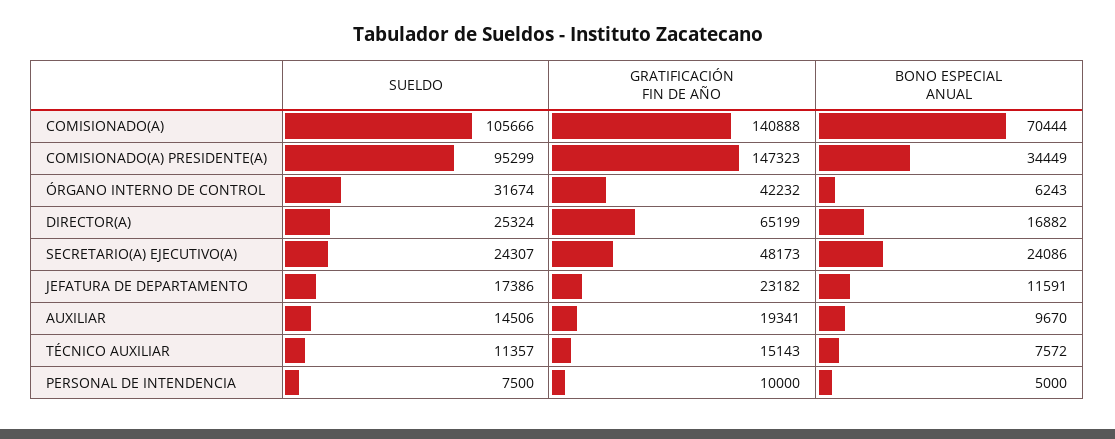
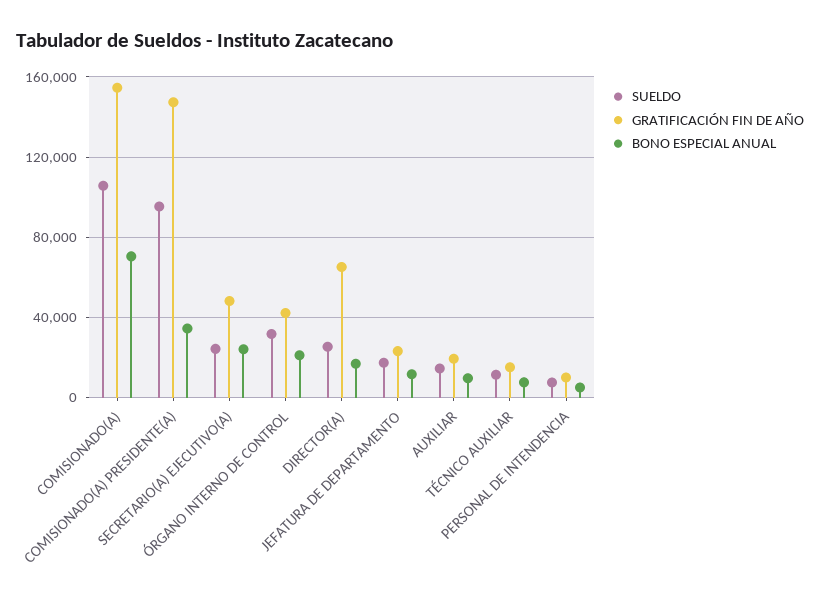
GRATIFICACIÓN FIN DE AÑO, COMISIONADO(A): 140888 -> 155000
BONO ESPECIAL ANUAL, ÓRGANO INTERNO DE CONTROL: 6243 -> 20000

